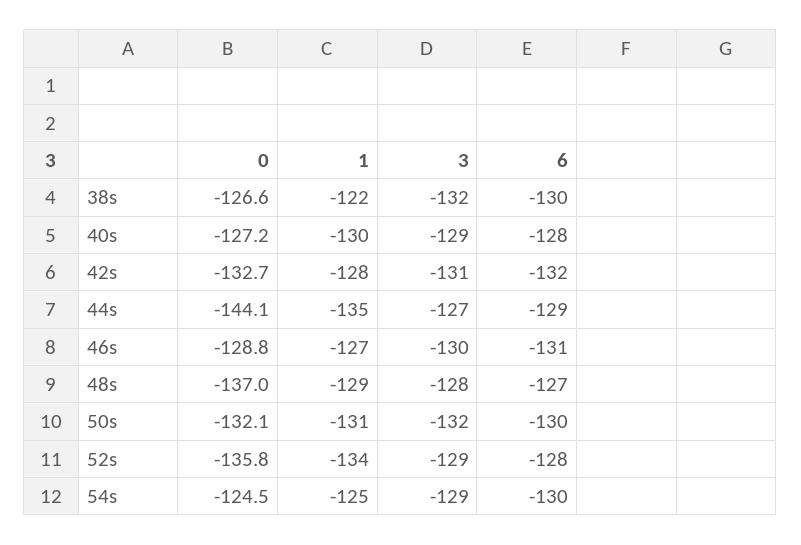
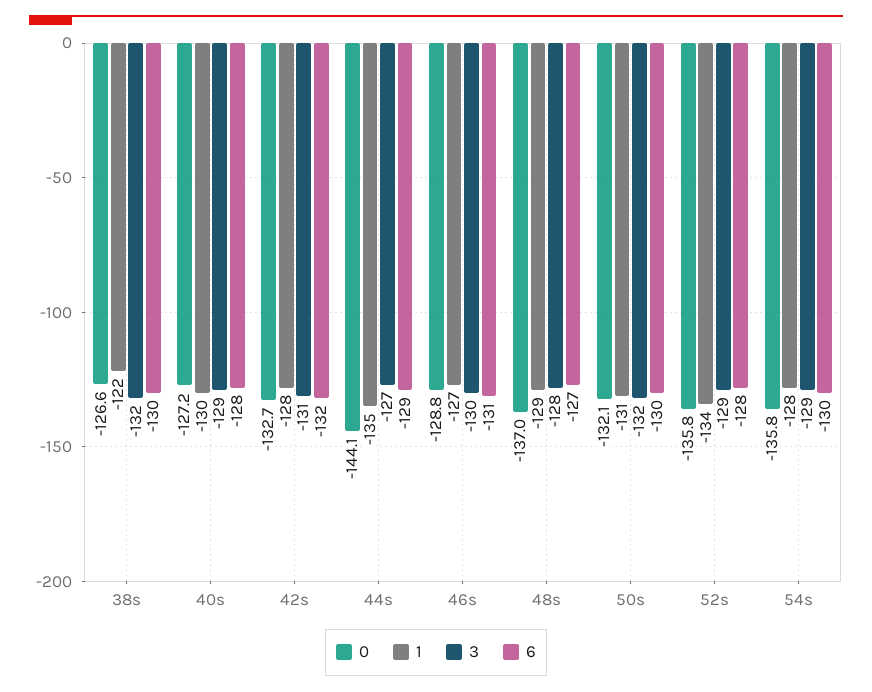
0, 54s: -124.5 -> -135.8
1, 54s: -125 -> -128

